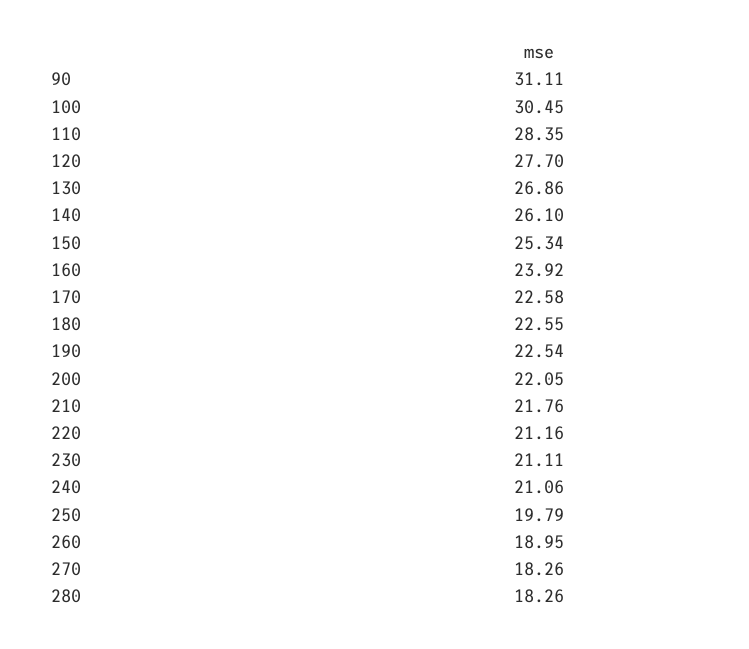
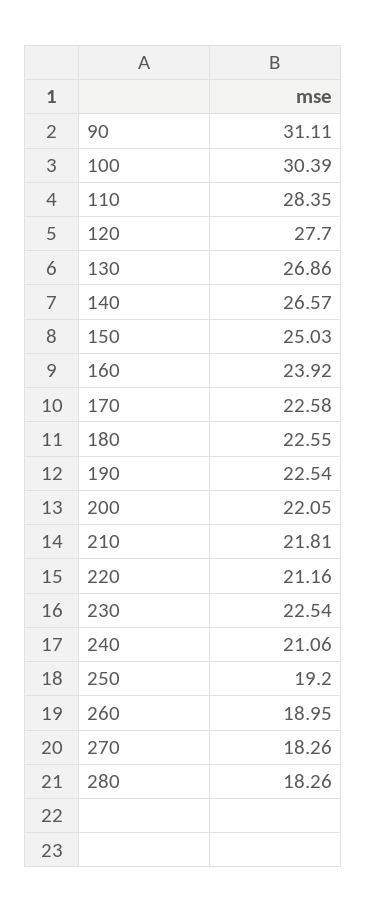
100: 30.45 -> 30.39
140: 26.1 -> 26.57
150: 25.34 -> 25.03
210: 21.76 -> 21.81
230: 21.11 -> 22.54
250: 19.79 -> 19.2

